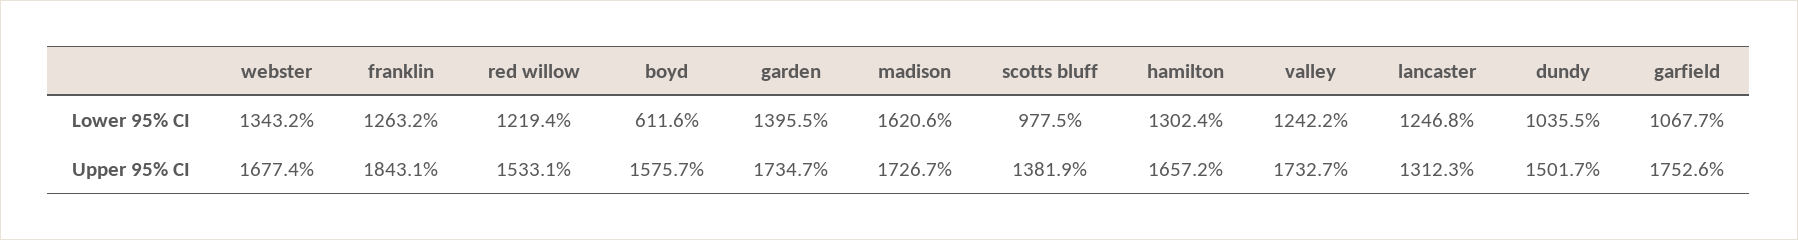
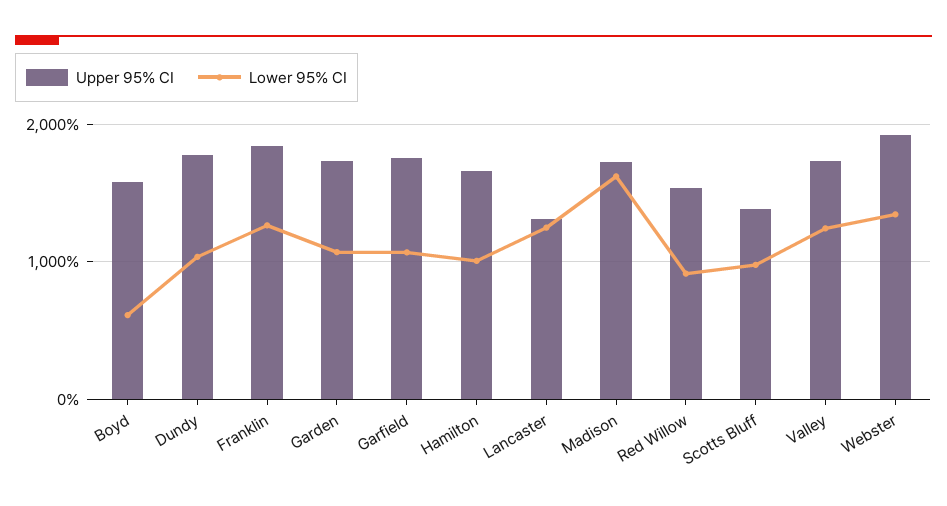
Lower 95% CI, red willow: 1219.4 -> 900
Lower 95% CI, garden: 1395.5 -> 1100
Lower 95% CI, hamilton: 1302.4 -> 1000
Upper 95% CI, webster: 1677.4 -> 1900
Upper 95% CI, dundy: 1501.7 -> 1800

